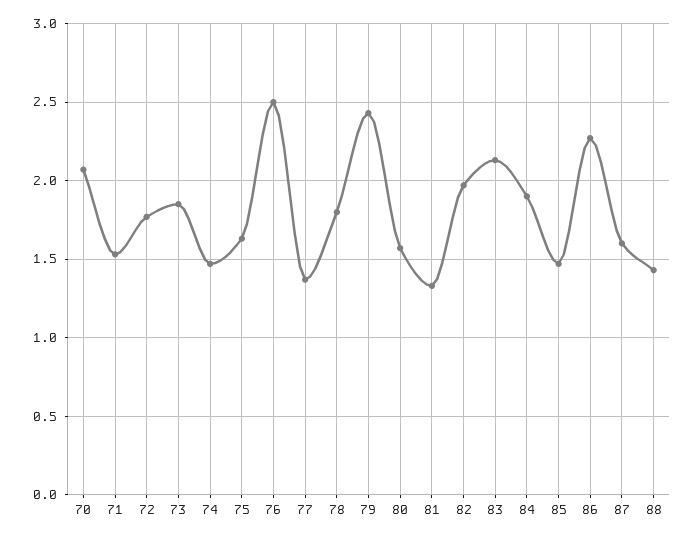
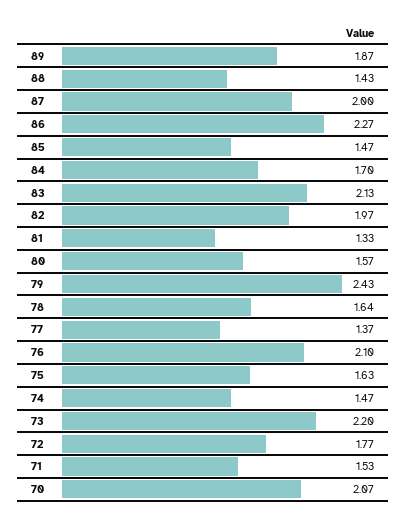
73: 1.85 -> 2.2
76: 2.5 -> 2.1
78: 1.8 -> 1.64
84: 1.9 -> 1.7
87: 1.6 -> 2
89: none -> 1.87

